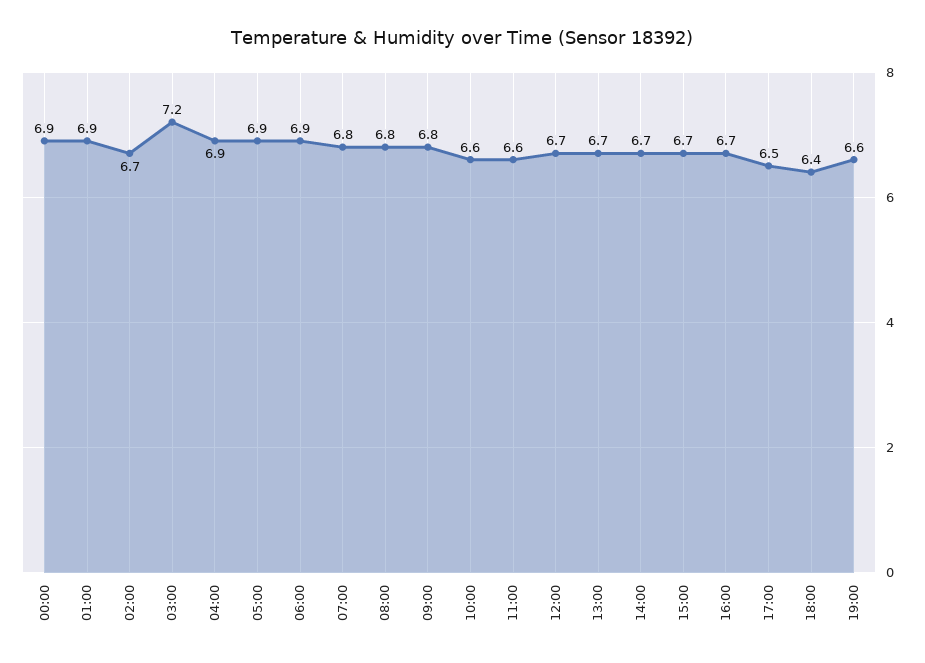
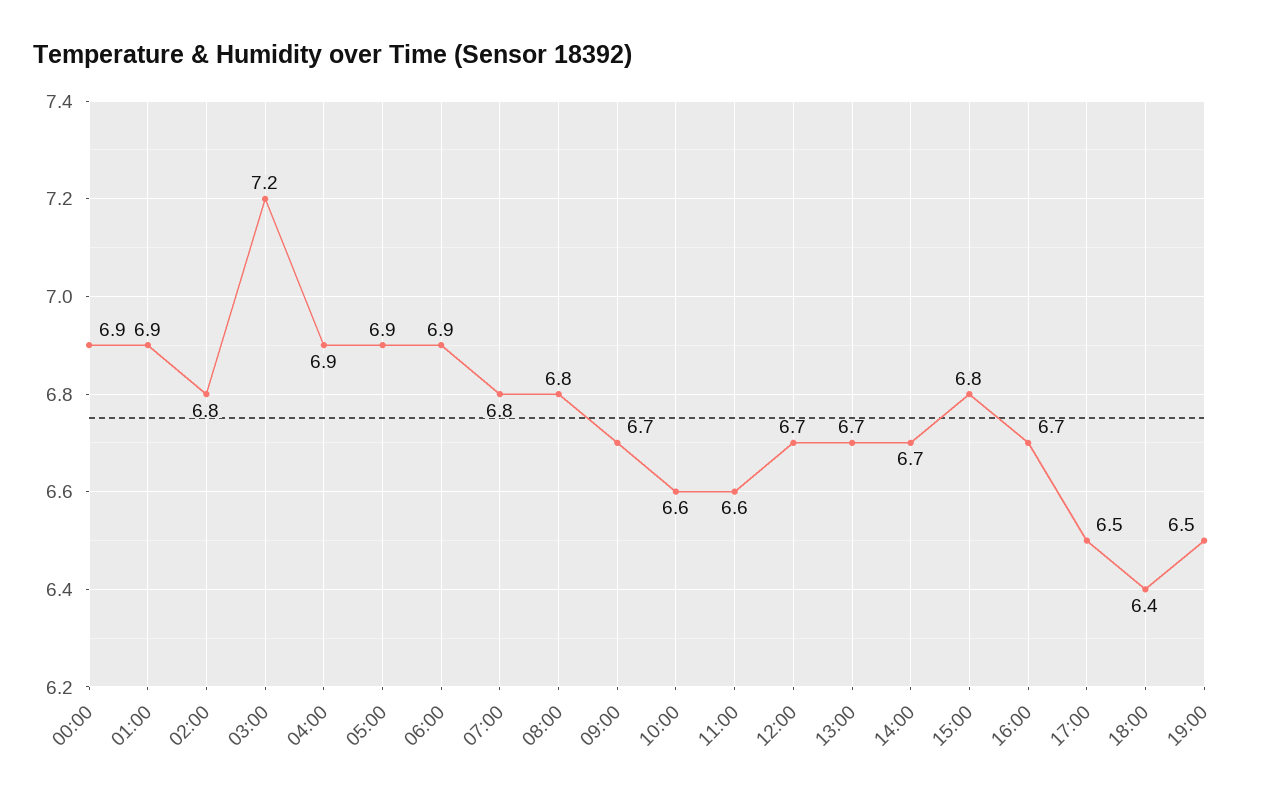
02:00: 6.7 -> 6.8
09:00: 6.8 -> 6.7
15:00: 6.7 -> 6.8
19:00: 6.6 -> 6.5

